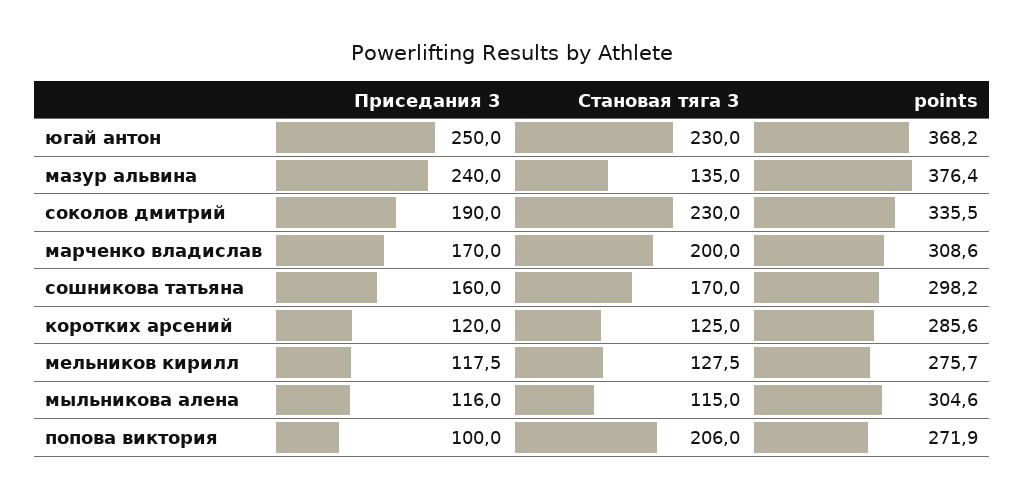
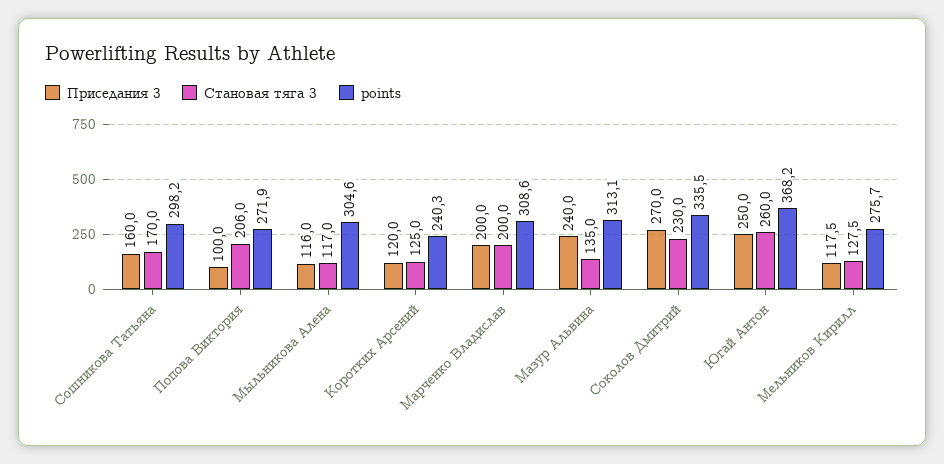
Становая тяга 3, югай антон: 230 -> 260
points, мазур альвина: 376.4 -> 313.1
Приседания 3, соколов дмитрий: 190 -> 270
Приседания 3, марченко владислав: 170 -> 200
points, коротких арсений: 285.6 -> 240.3
Становая тяга 3, мыльникова алена: 115 -> 117

